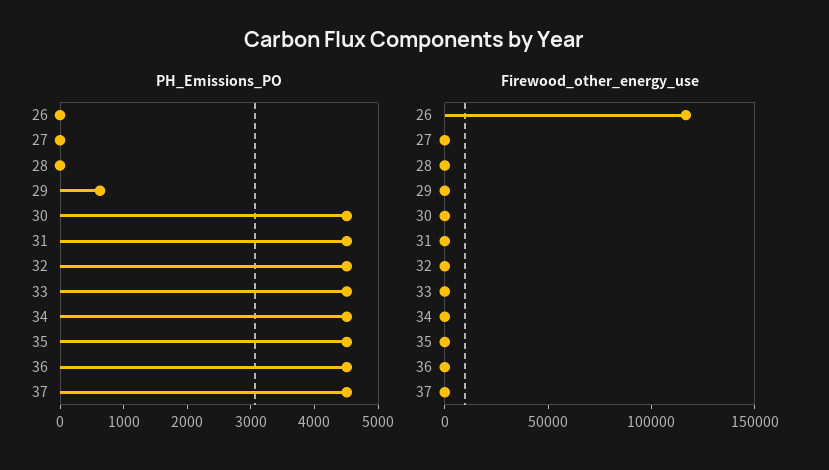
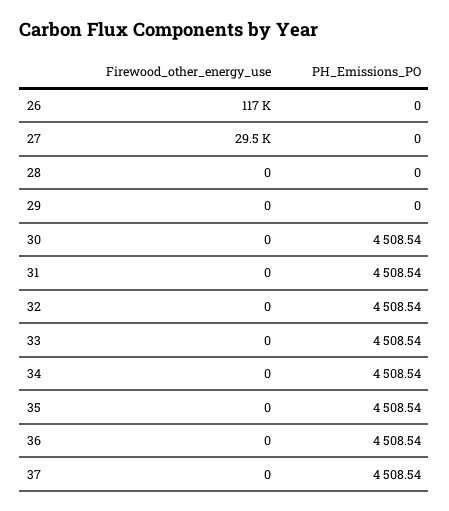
PH_Emissions_PO, 29: 600 -> 0
Firewood_other_energy_use, 27: 0 -> 29500

